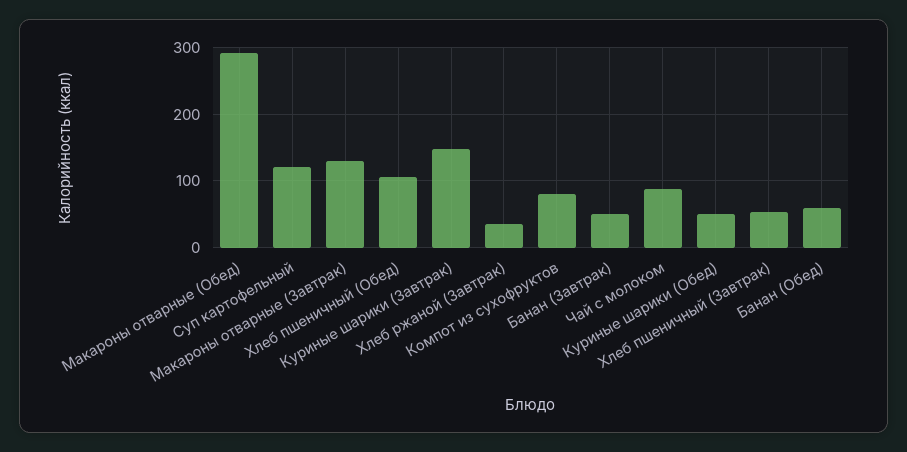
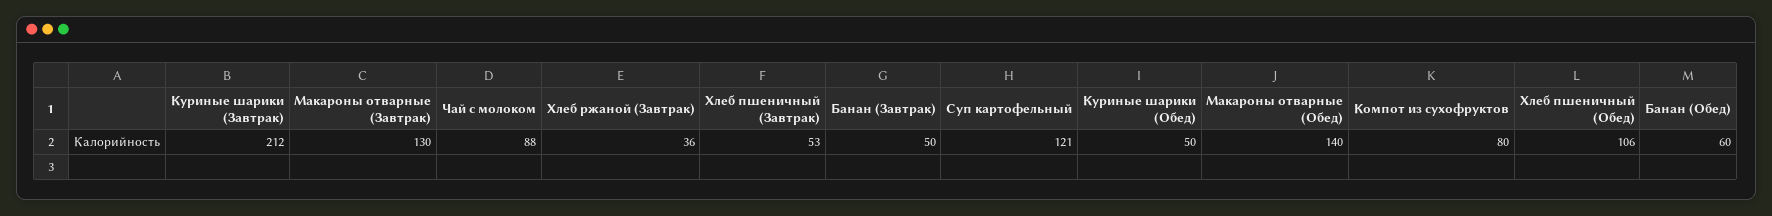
Макароны отварные (Обед): 290 -> 140
Куриные шарики (Завтрак): 150 -> 212

